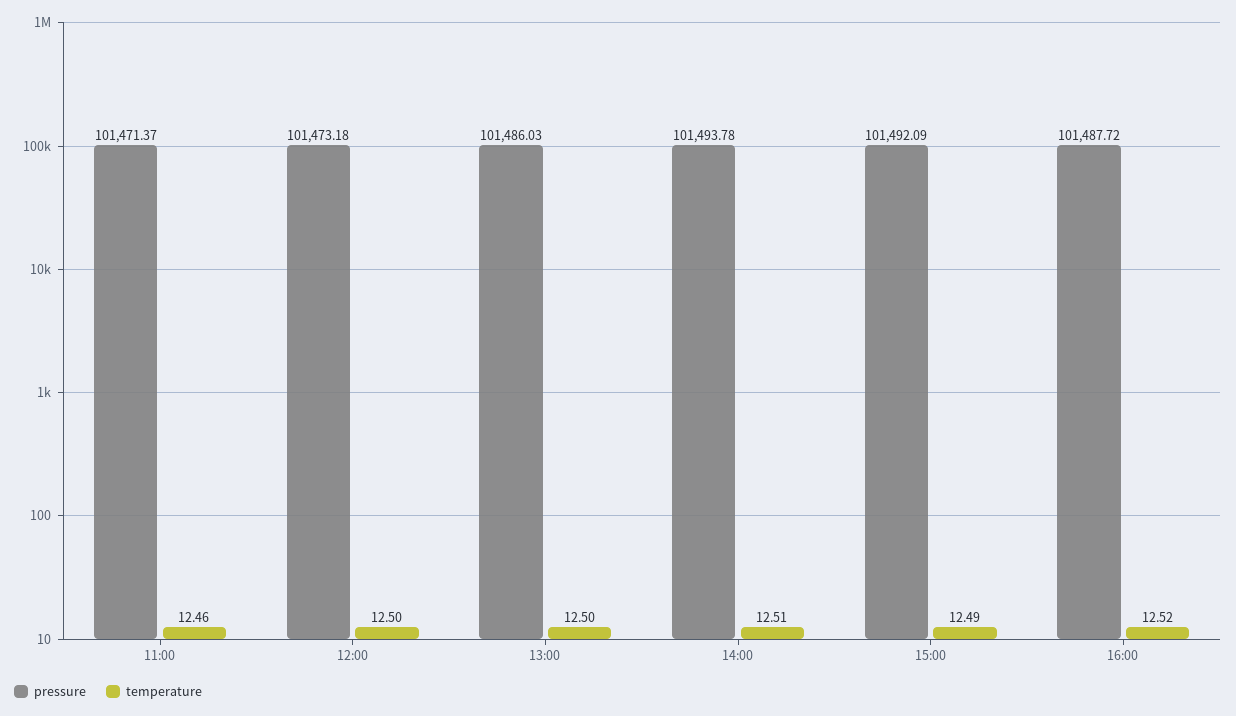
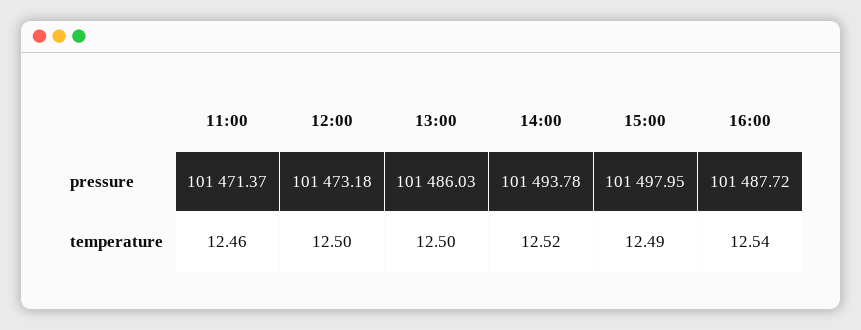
temperature, 14:00: 12.51 -> 12.52
pressure, 15:00: 101492.09 -> 101497.95
temperature, 16:00: 12.52 -> 12.54

